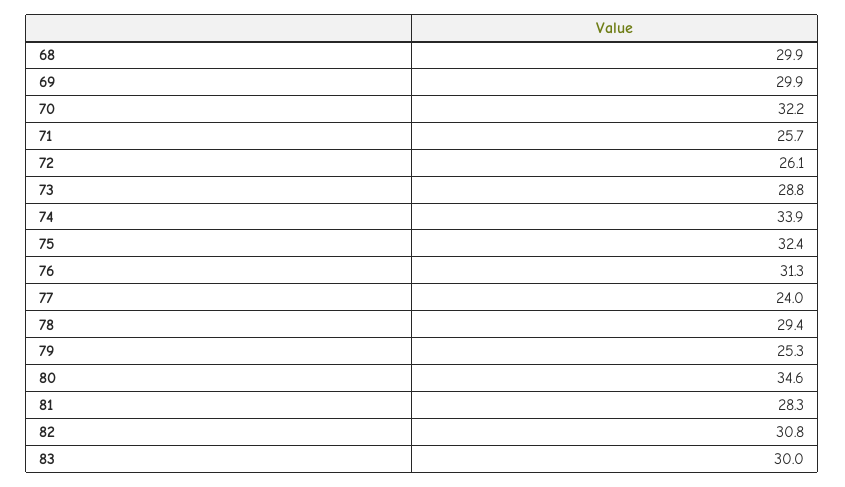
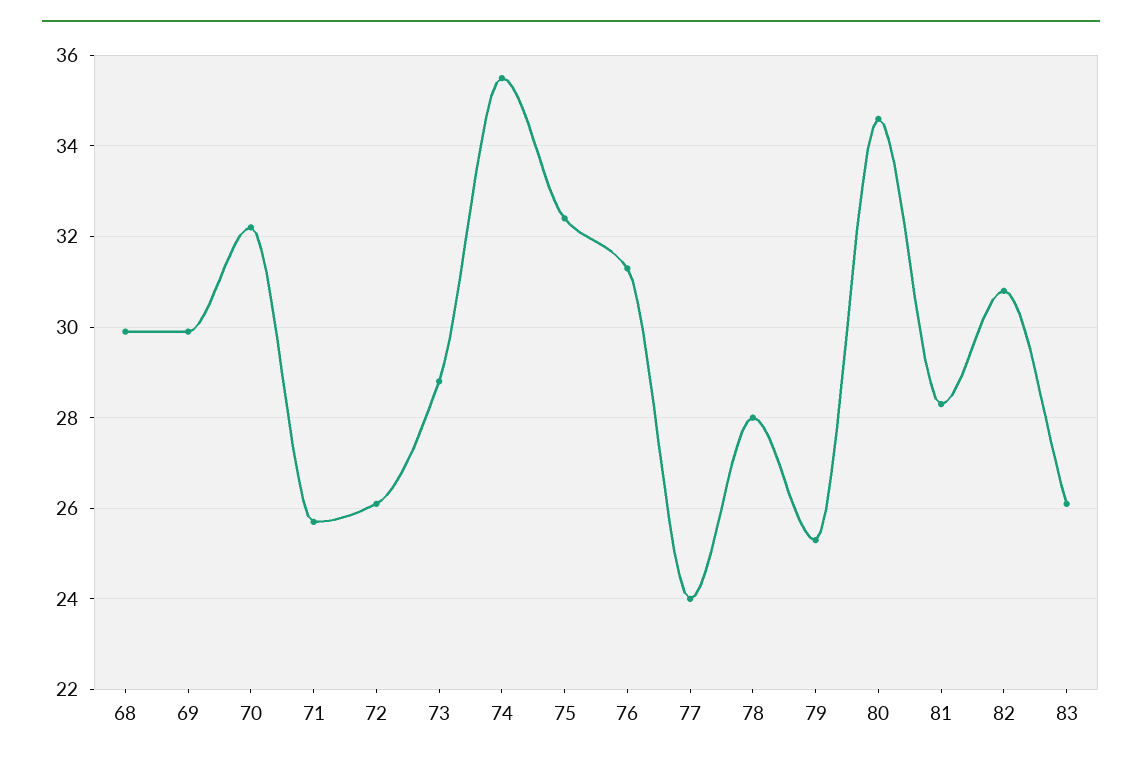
74: 33.9 -> 35.5
78: 29.4 -> 28
83: 30 -> 26

